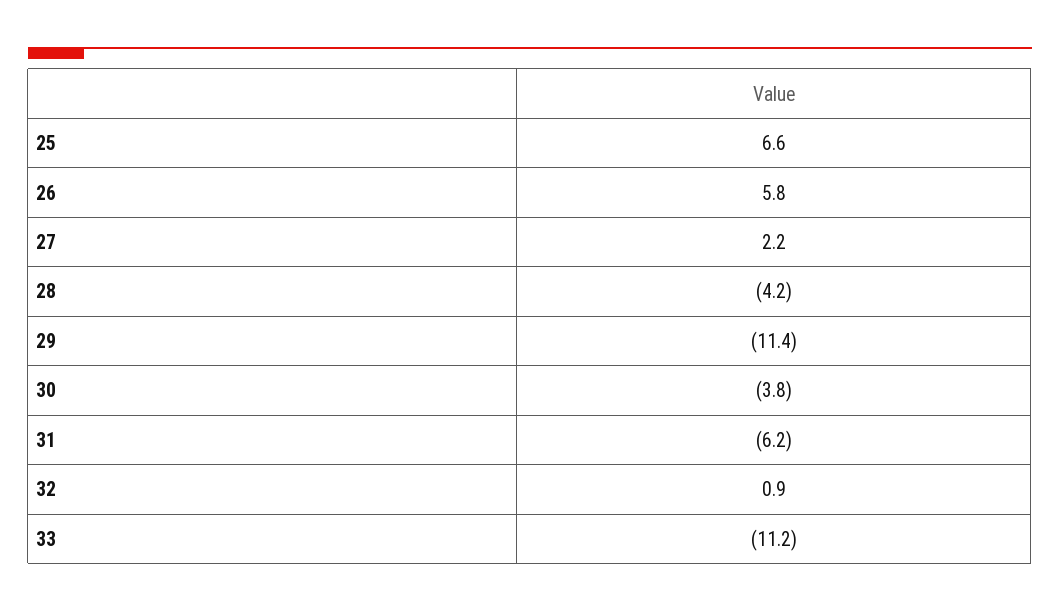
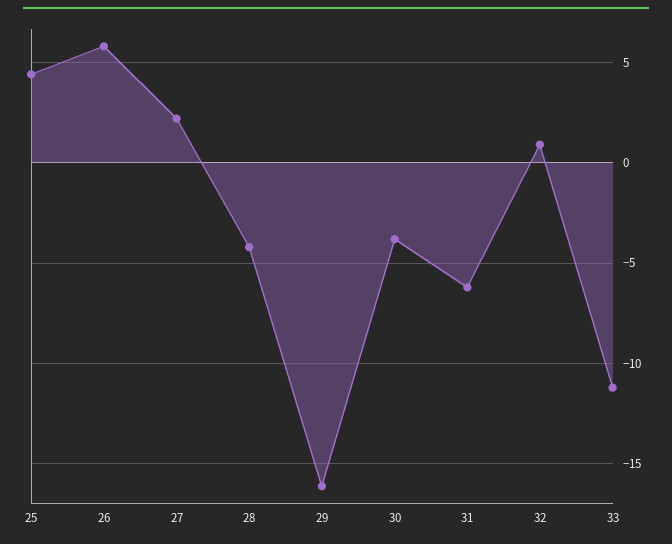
25: 6.6 -> 4.5
29: -11.4 -> -16

